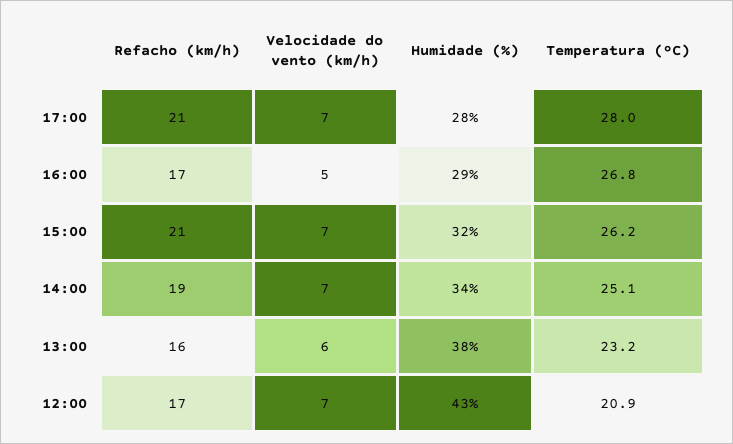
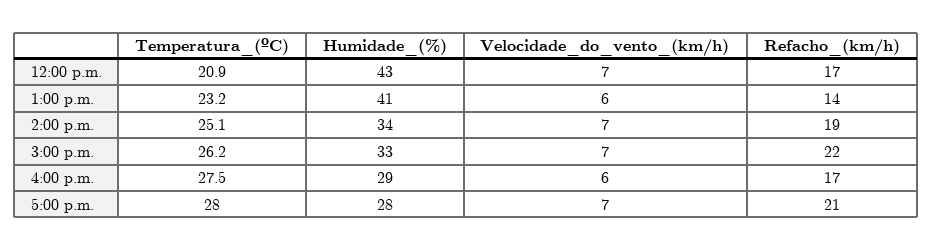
Velocidade do vento (km/h), 16:00: 5 -> 6
Temperatura (ºC), 16:00: 26.8 -> 27.5
Refacho (km/h), 15:00: 21 -> 22
Humidade (%), 15:00: 32 -> 33
Refacho (km/h), 13:00: 16 -> 14
Humidade (%), 13:00: 38 -> 41

